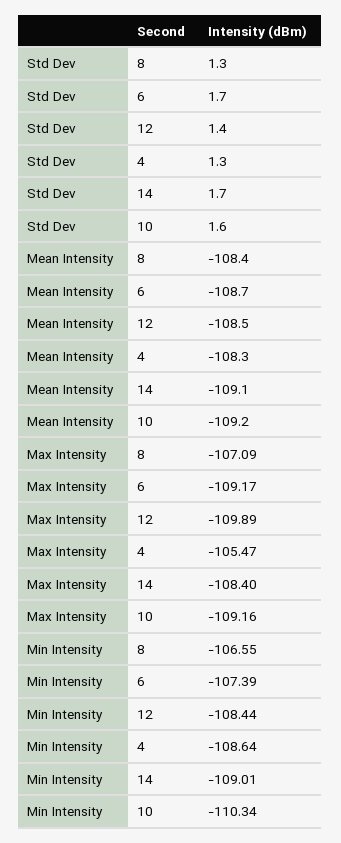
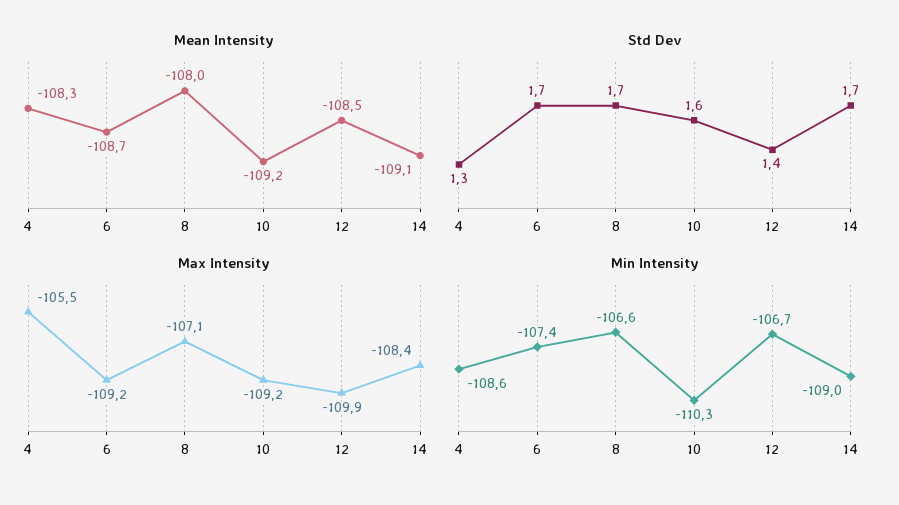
Std Dev, 8: 1.3 -> 1.7
Mean Intensity, 8: -108.4 -> -108
Min Intensity, 12: -108.44 -> -106.7

